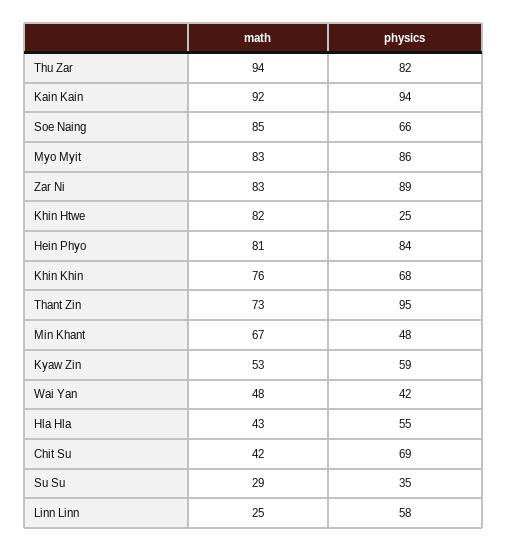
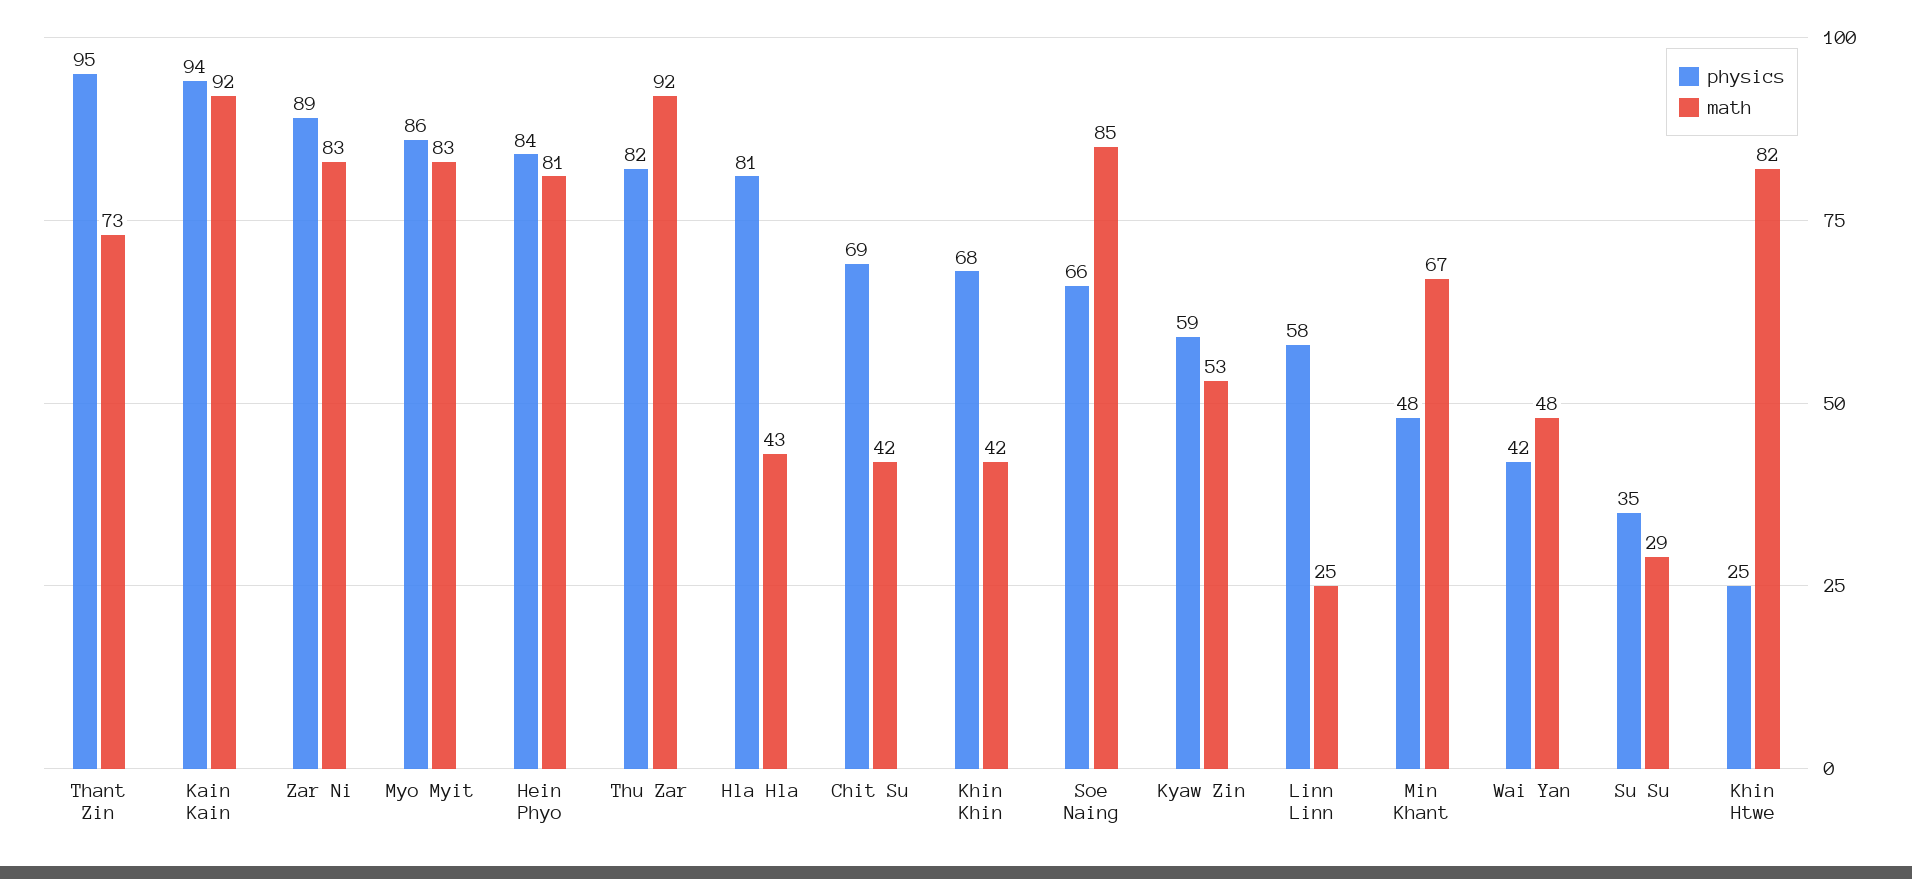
math, Thu Zar: 94 -> 92
math, Khin Khin: 76 -> 42
physics, Hla Hla: 55 -> 81

